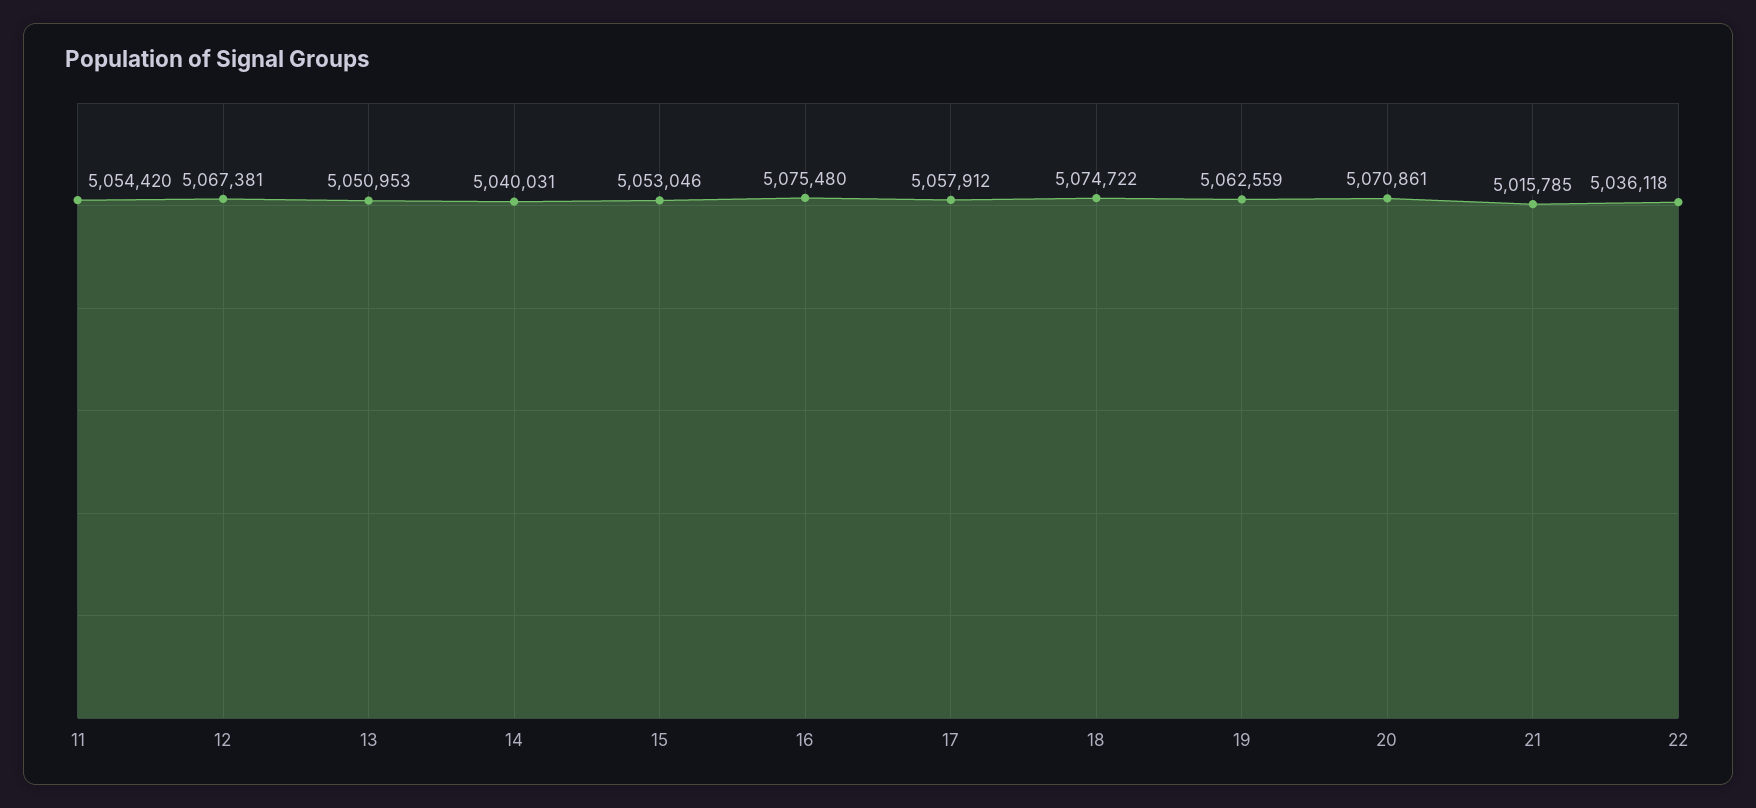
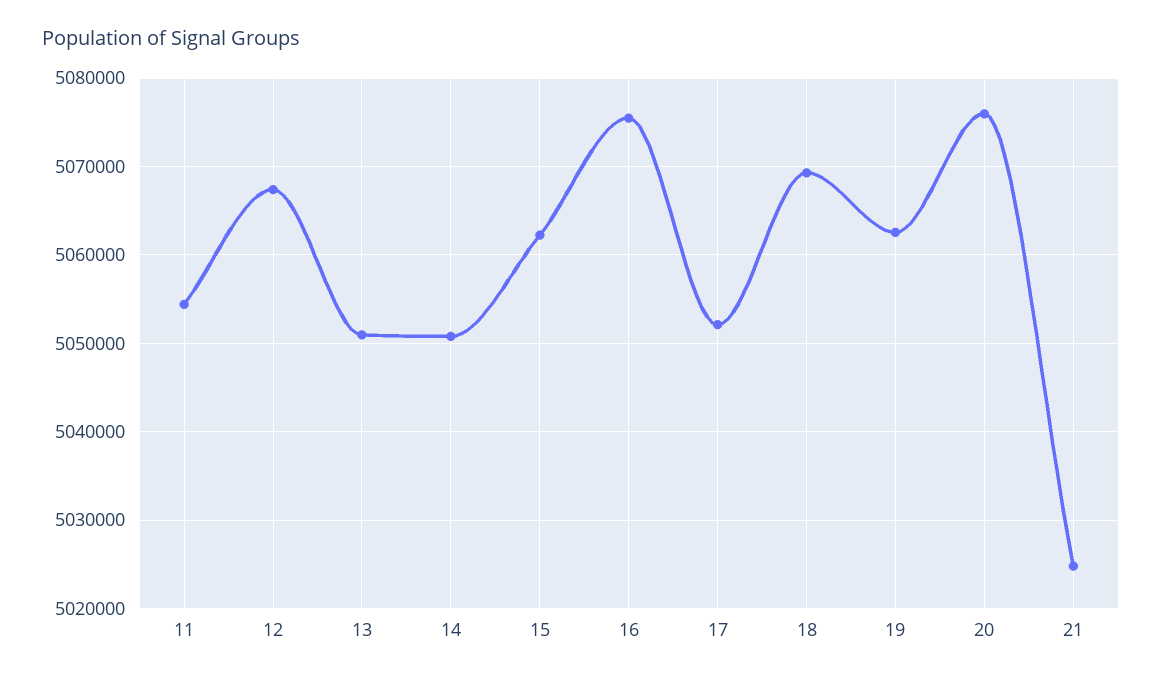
14: 5040031 -> 5051000
15: 5053046 -> 5062000
17: 5057912 -> 5052000
18: 5074722 -> 5069000
20: 5070861 -> 5076000
21: 5015785 -> 5025000
22: 5036118 -> none

